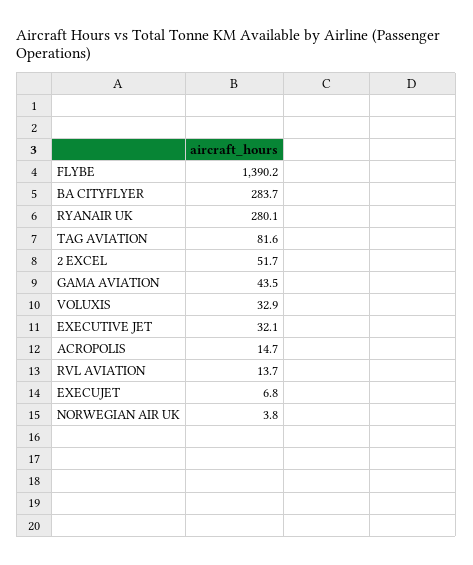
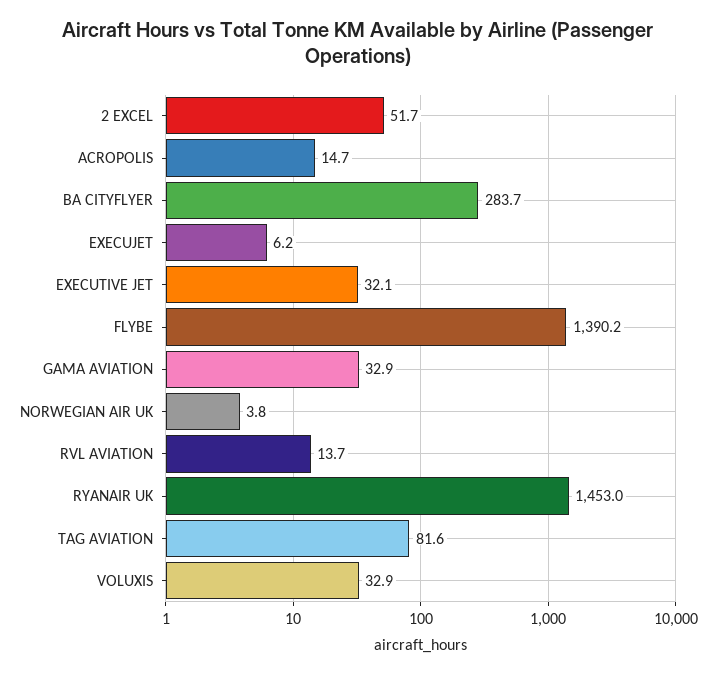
RYANAIR UK: 280.1 -> 1453
GAMA AVIATION: 43.5 -> 32.9
EXECUJET: 6.8 -> 6.2

